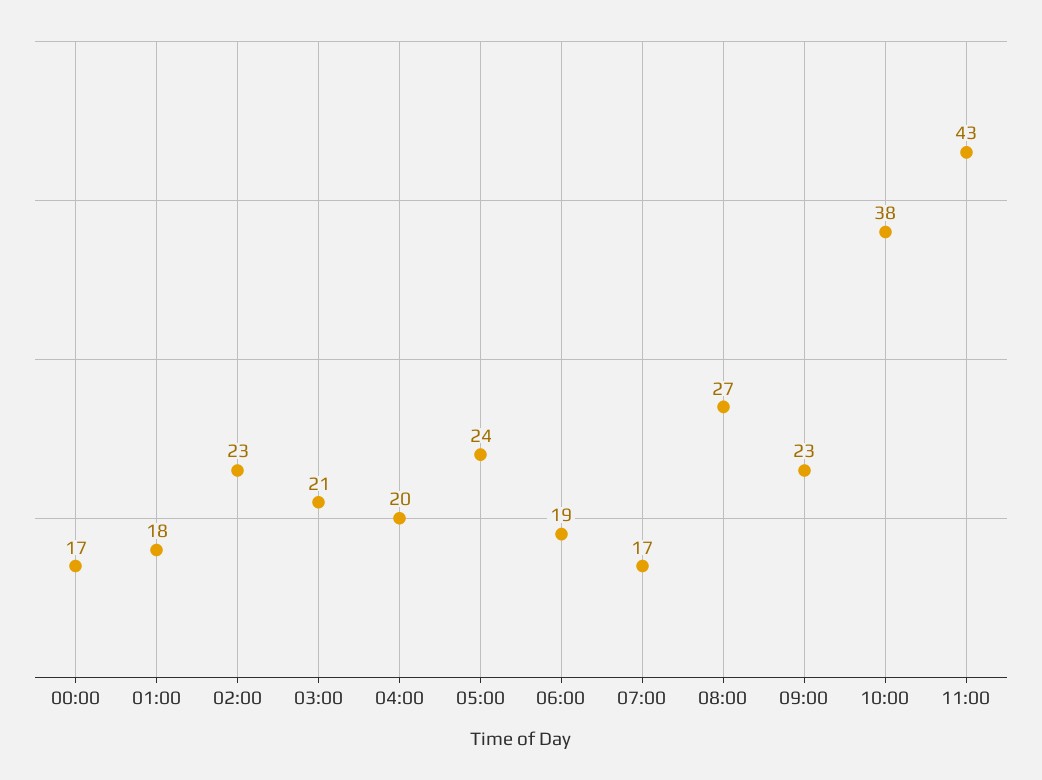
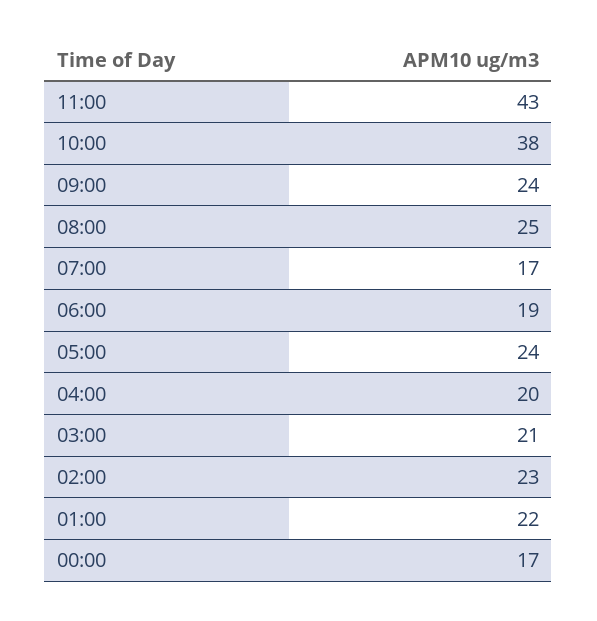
01:00: 18 -> 22
08:00: 27 -> 25
09:00: 23 -> 24

